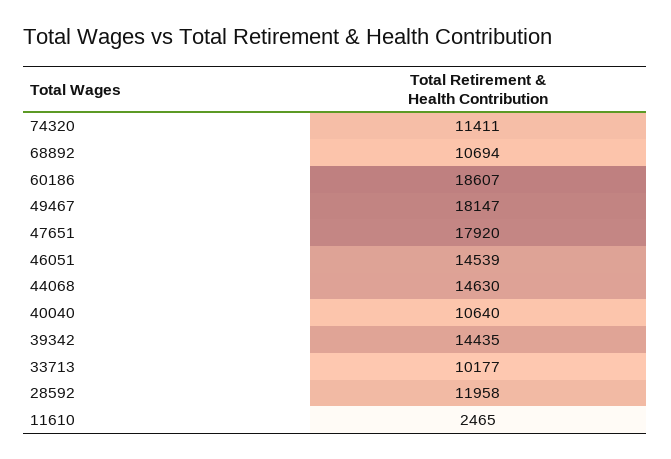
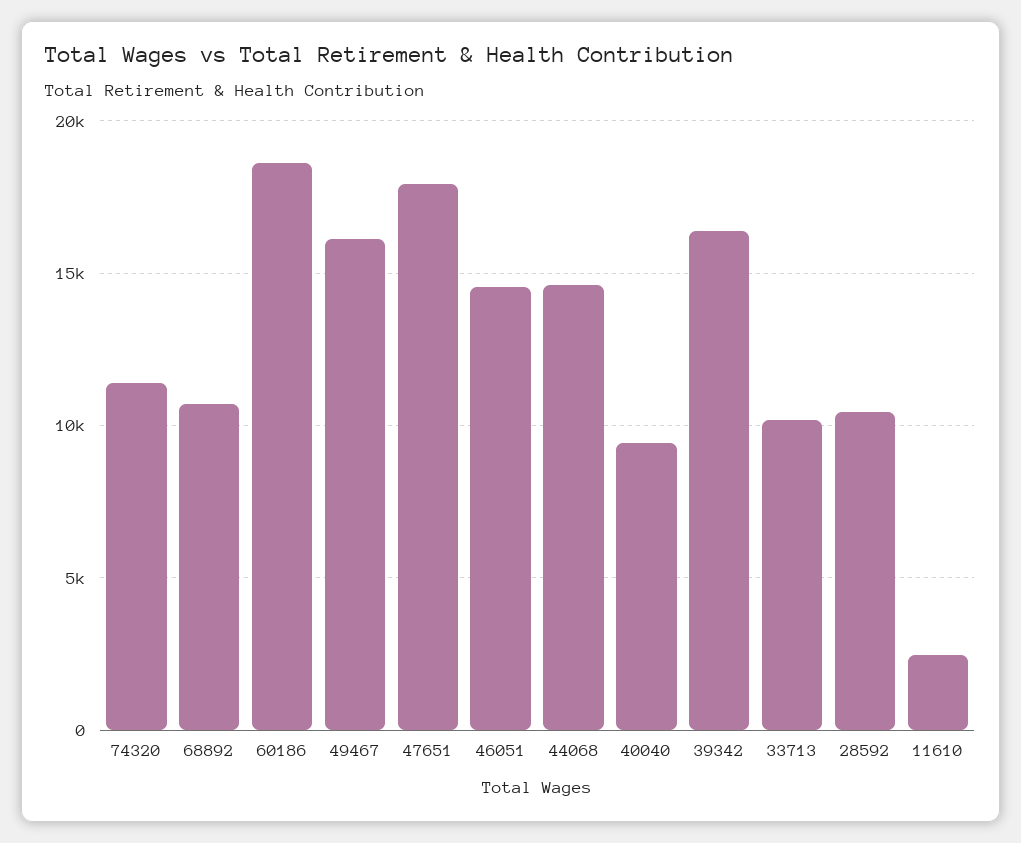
49467: 18147 -> 16000
40040: 10640 -> 9500
39342: 14435 -> 16500
28592: 11958 -> 10500

